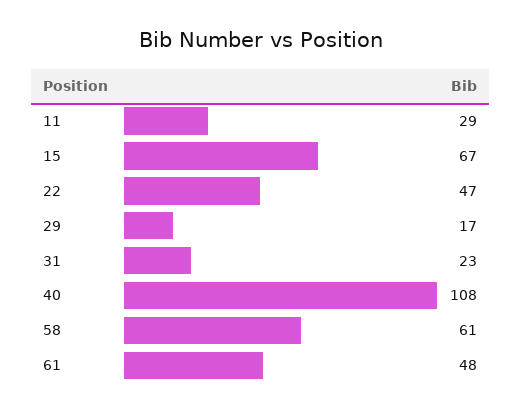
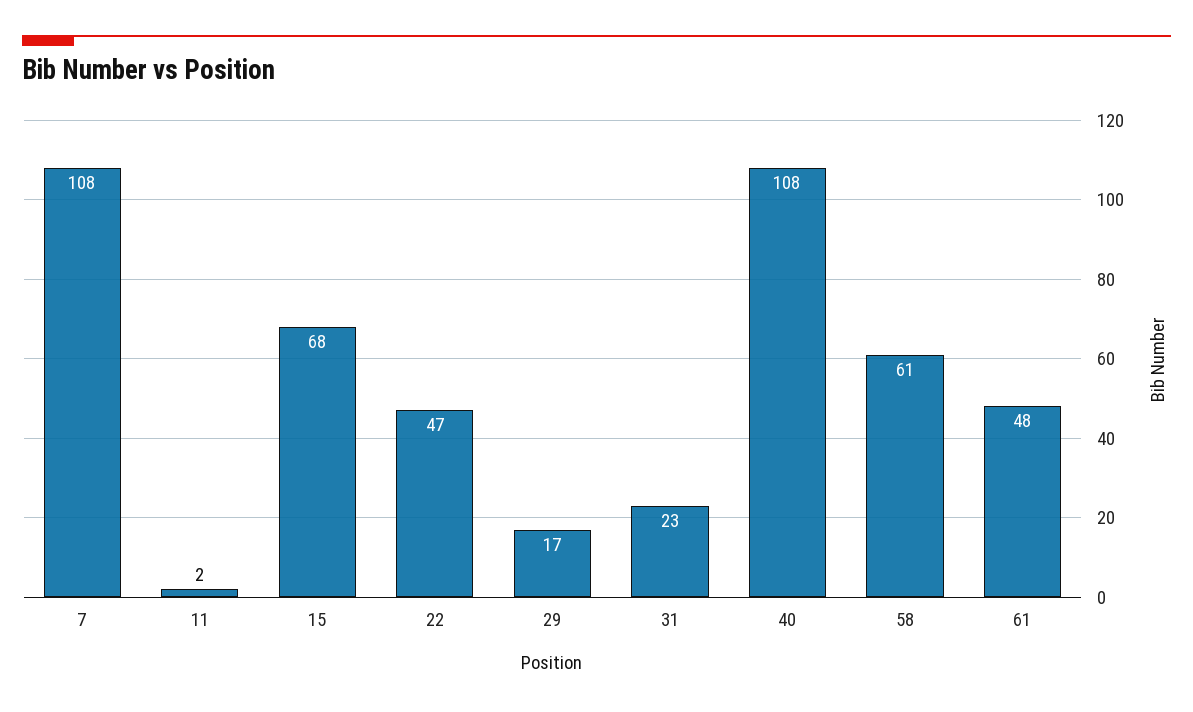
11: 29 -> 2
15: 67 -> 68
7: none -> 108

